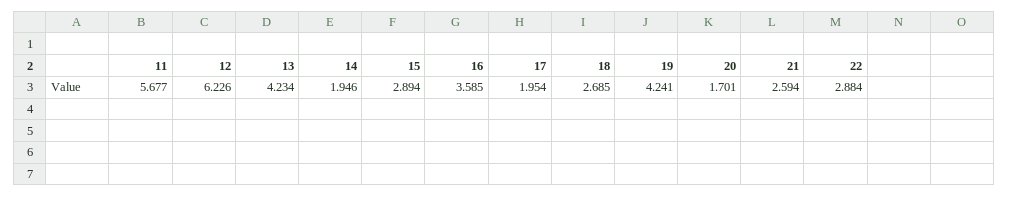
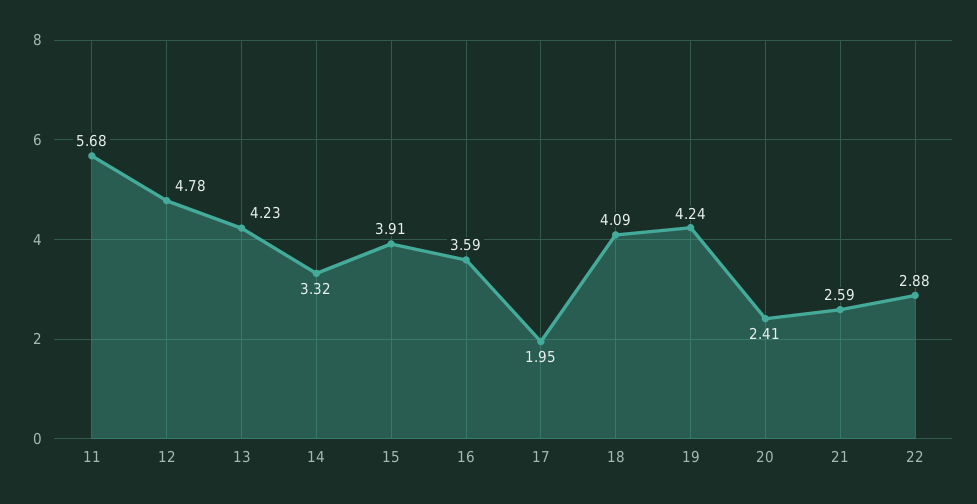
12: 6.226 -> 4.78
14: 1.946 -> 3.32
15: 2.894 -> 3.91
18: 2.685 -> 4.09
20: 1.701 -> 2.41

